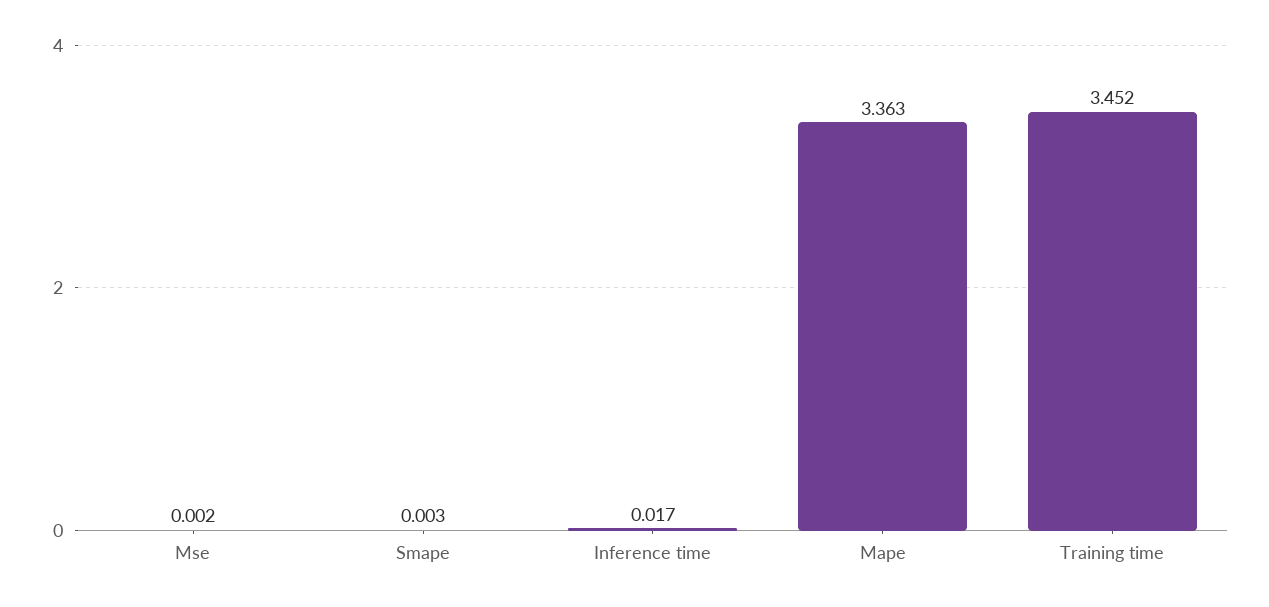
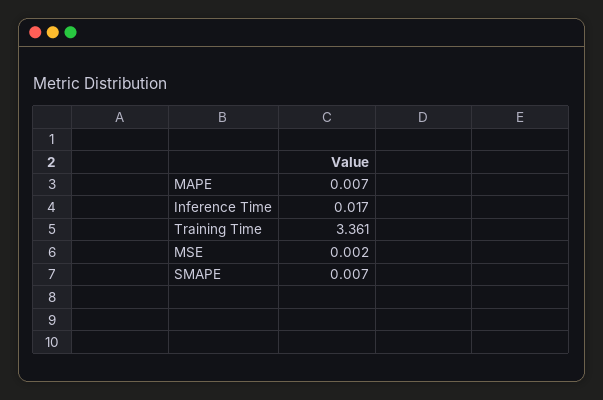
Smape: 0.003 -> 0.007
Mape: 3.363 -> 0.007
Training time: 3.452 -> 3.361

